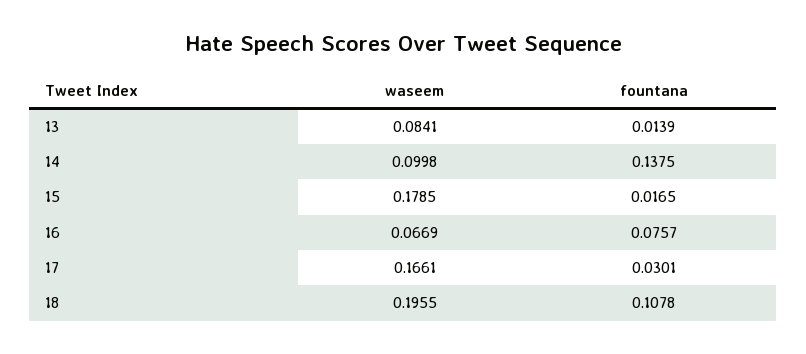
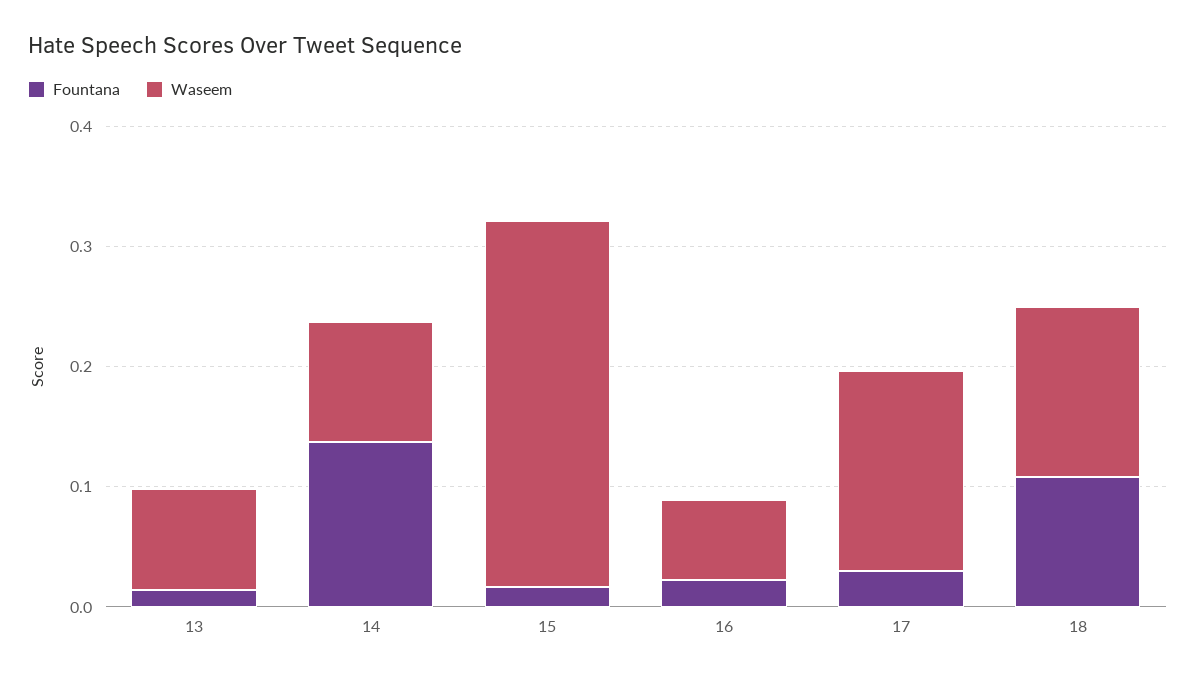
waseem, 15: 0.1785 -> 0.3
fountana, 16: 0.0757 -> 0.02
waseem, 18: 0.1955 -> 0.14

